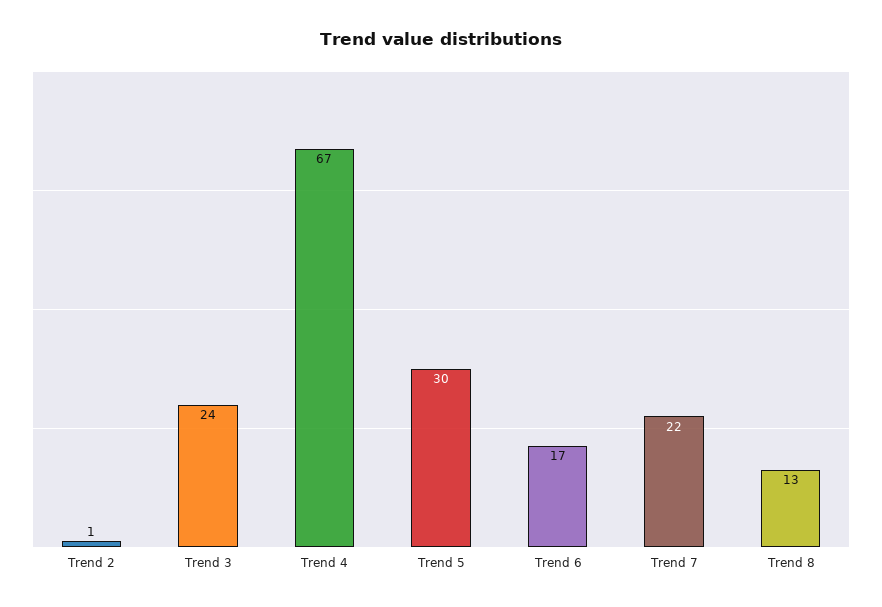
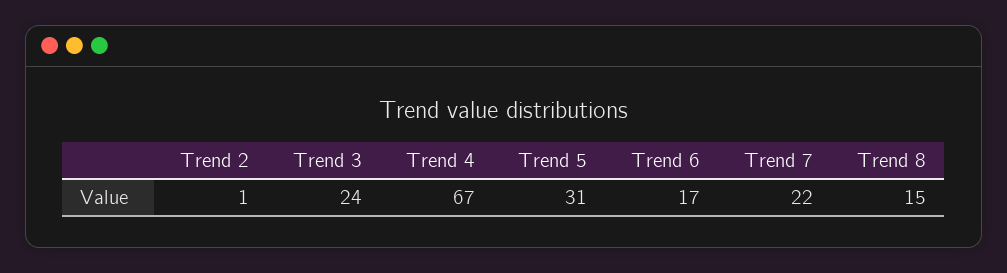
Trend 5: 30 -> 31
Trend 8: 13 -> 15

